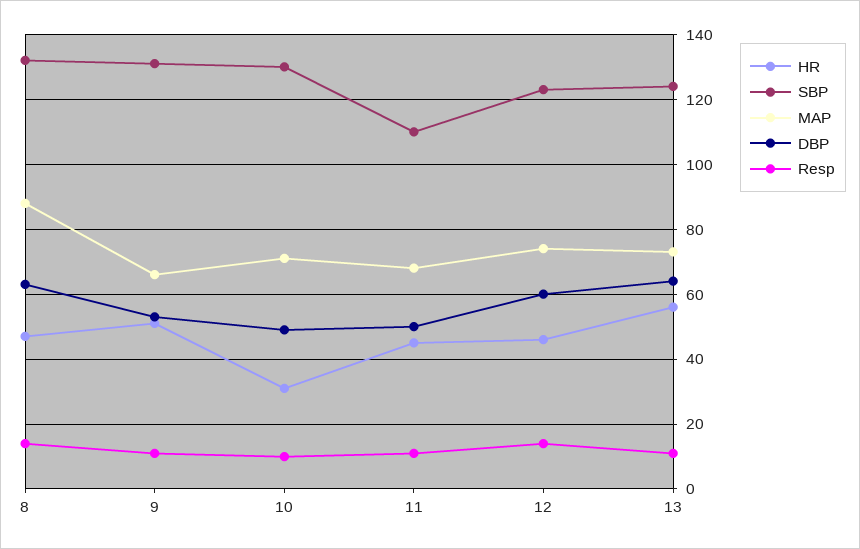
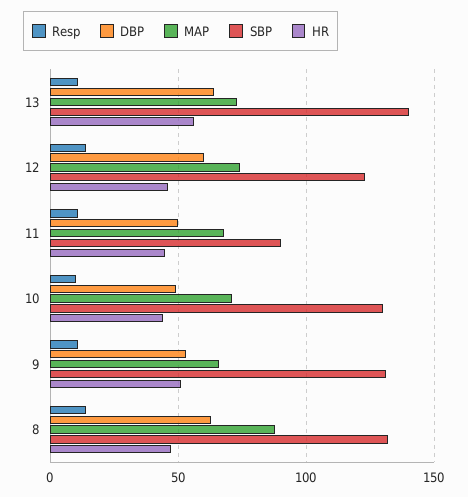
HR, 10: 30 -> 45
SBP, 11: 110 -> 90
SBP, 13: 125 -> 140

